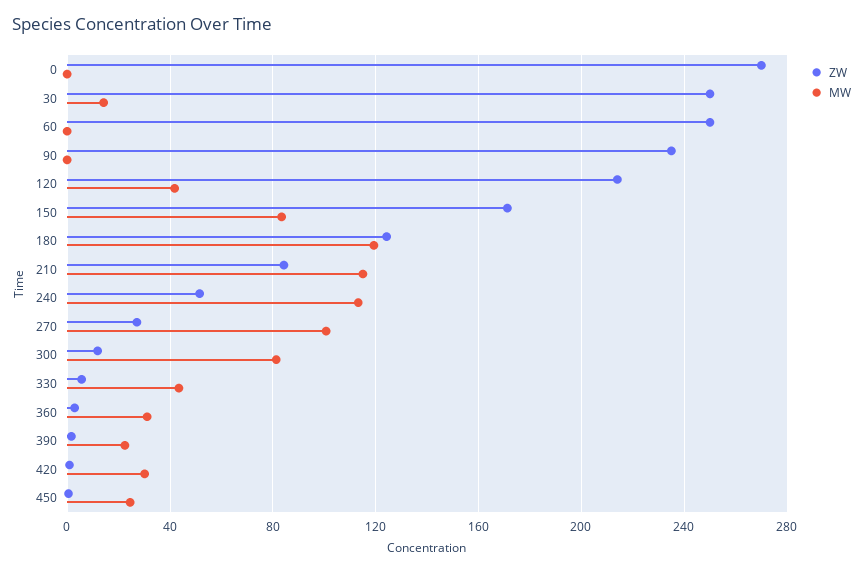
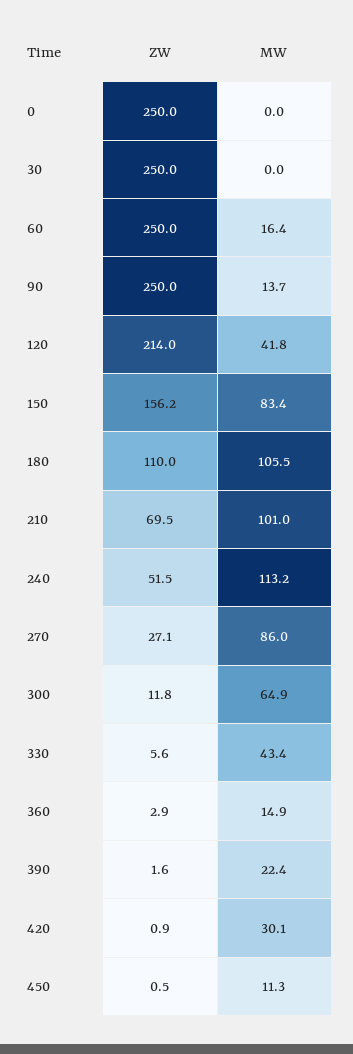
ZW, 0: 270 -> 250
MW, 30: 15 -> 0
MW, 60: 0 -> 16.4
ZW, 90: 235 -> 250
MW, 90: 0 -> 13.7
ZW, 150: 170 -> 156.2
ZW, 180: 125 -> 110
MW, 180: 120 -> 105.5
ZW, 210: 85 -> 69.5
MW, 210: 115 -> 101
MW, 270: 100 -> 86
MW, 300: 80 -> 64.9
MW, 360: 30 -> 14.9
MW, 450: 25 -> 11.3

